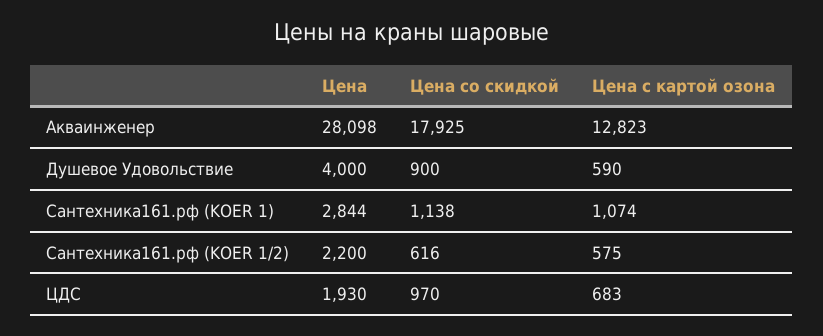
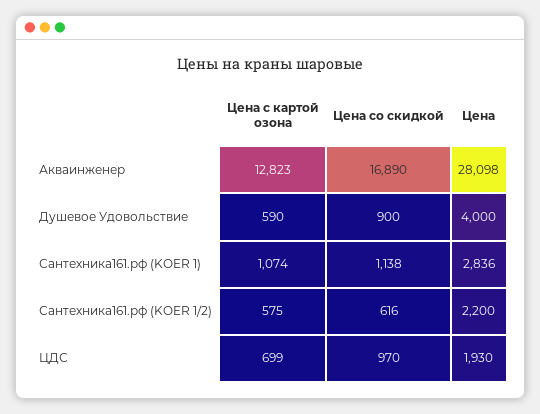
Цена со скидкой, Акваинженер: 17925 -> 16890
Цена, Сантехника161.рф (KOER 1): 2844 -> 2836
Цена с картой озона, ЦДС: 683 -> 699

